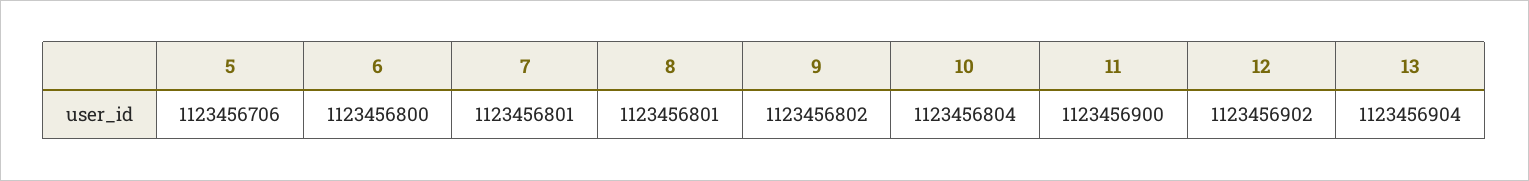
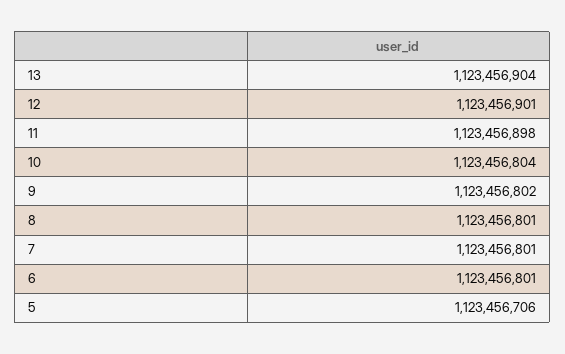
6: 1123456800 -> 1123456801
11: 1123456900 -> 1123456898
12: 1123456902 -> 1123456901

